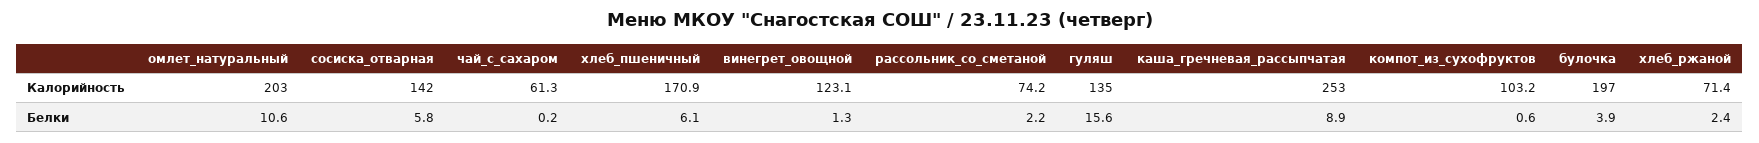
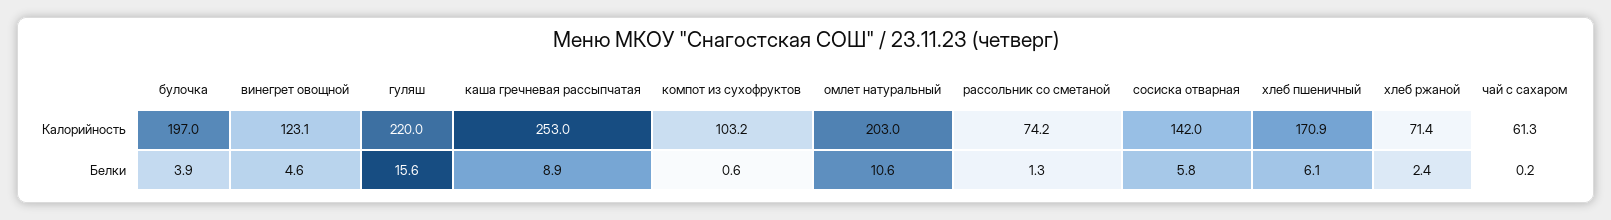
гуляш, Калорийность: 135 -> 220
винегрет_овощной, Белки: 1.3 -> 4.6
рассольник_со_сметаной, Белки: 2.2 -> 1.3

